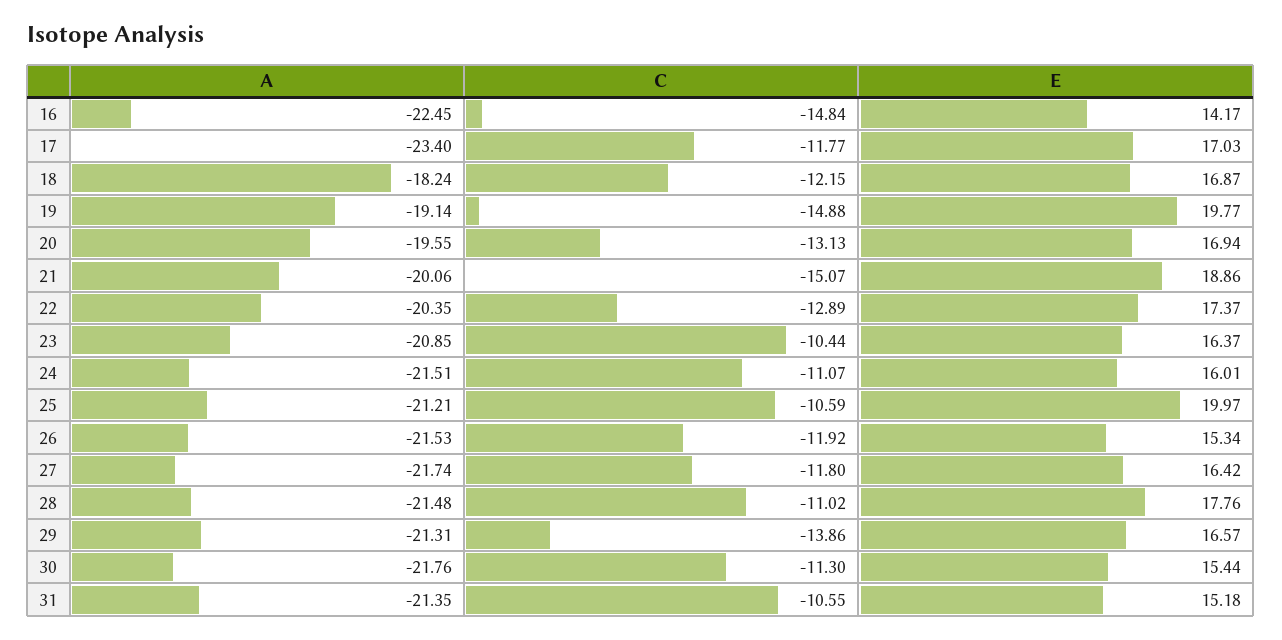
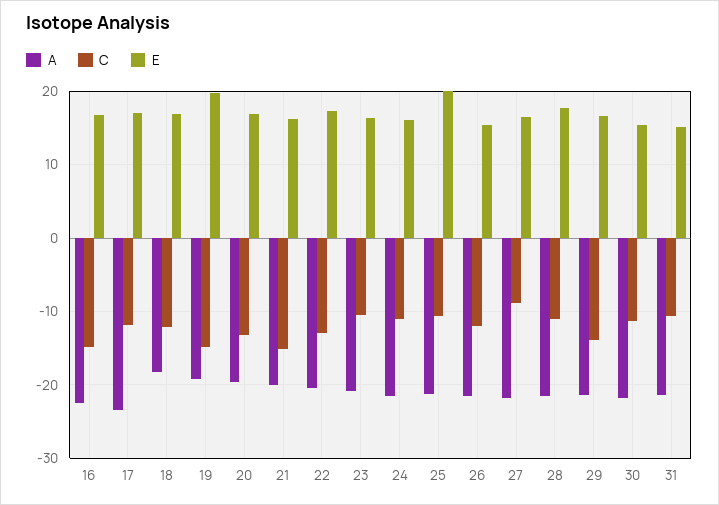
E, 16: 14.17 -> 17
E, 21: 18.86 -> 16
C, 27: -11.8 -> -9

